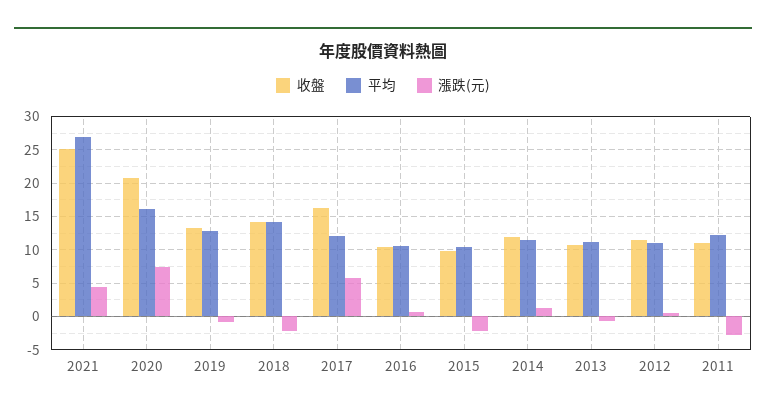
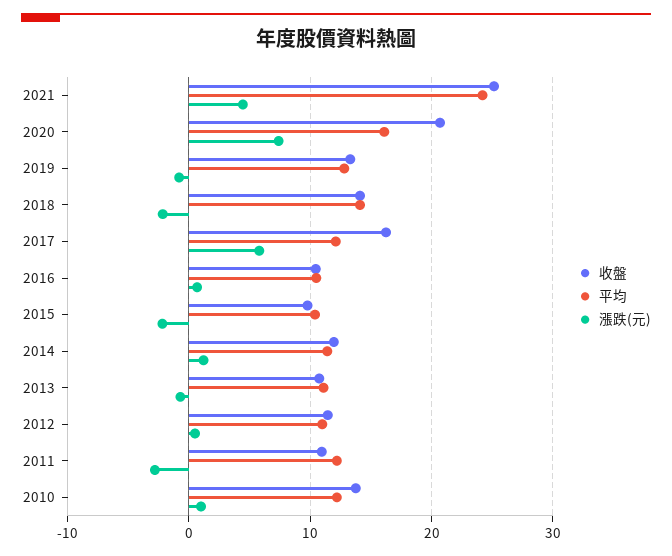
平均, 2021: 27 -> 24
收盤, 2010: none -> 14
平均, 2010: none -> 12
漲跌(元), 2010: none -> 1

